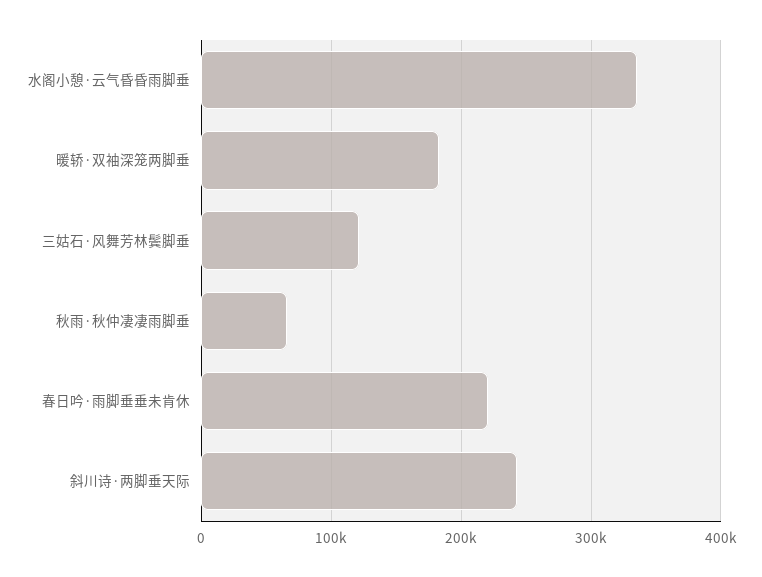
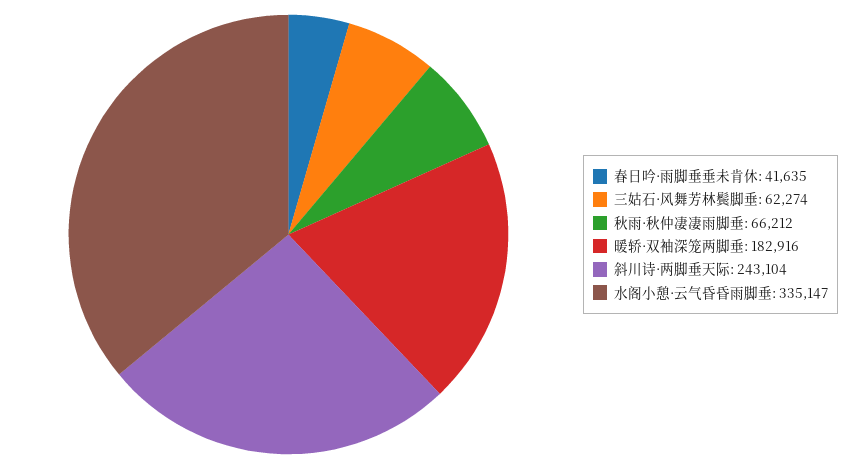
三姑石·风舞芳林鬓脚垂: 120000 -> 62274
春日吟·雨脚垂垂未肯休: 220000 -> 41635

